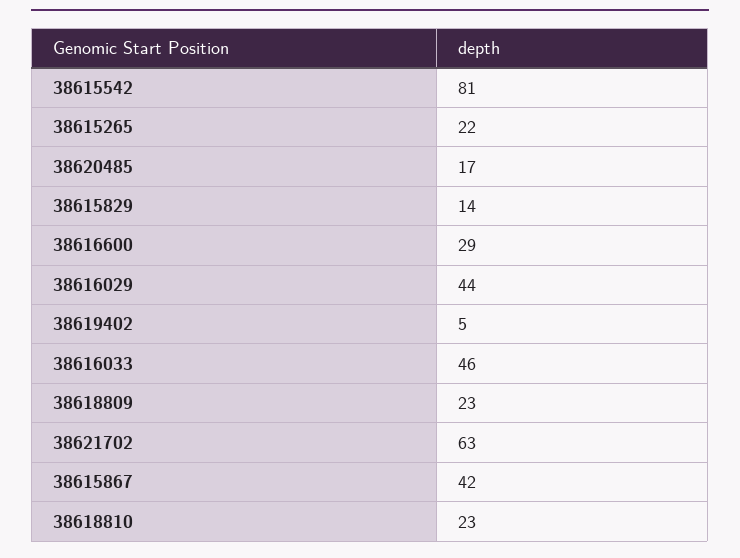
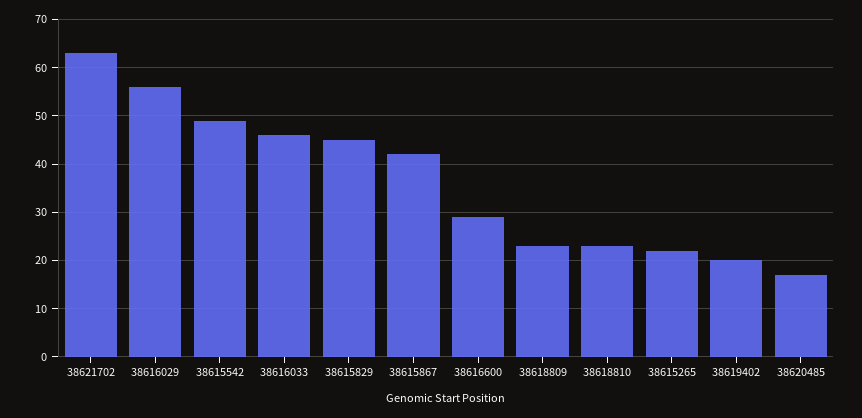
38615542: 81 -> 50
38615829: 14 -> 45
38616029: 44 -> 55
38619402: 5 -> 20

